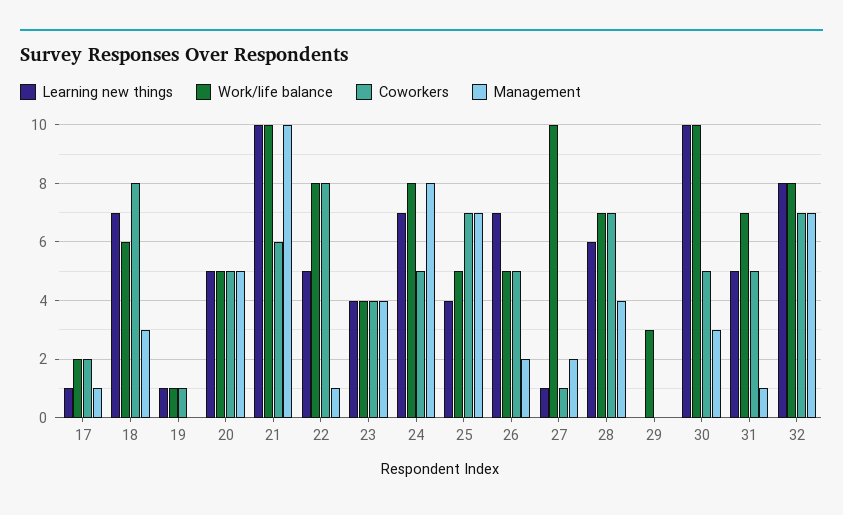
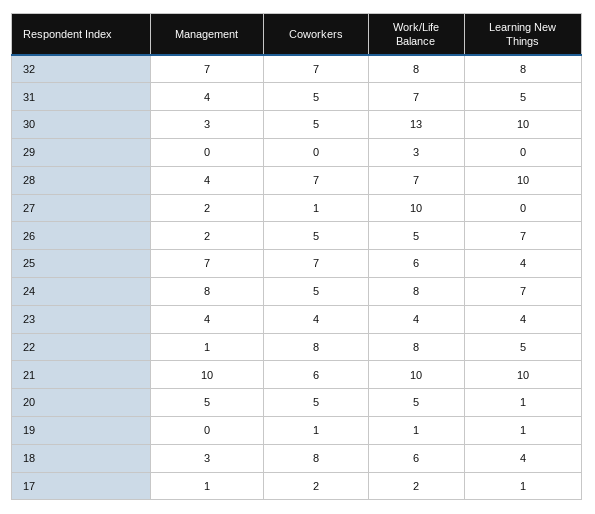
Learning new things, 18: 7 -> 4
Learning new things, 20: 5 -> 1
Work/life balance, 25: 5 -> 6
Learning new things, 27: 1 -> 0
Learning new things, 28: 6 -> 10
Work/life balance, 30: 10 -> 13
Management, 31: 1 -> 4

